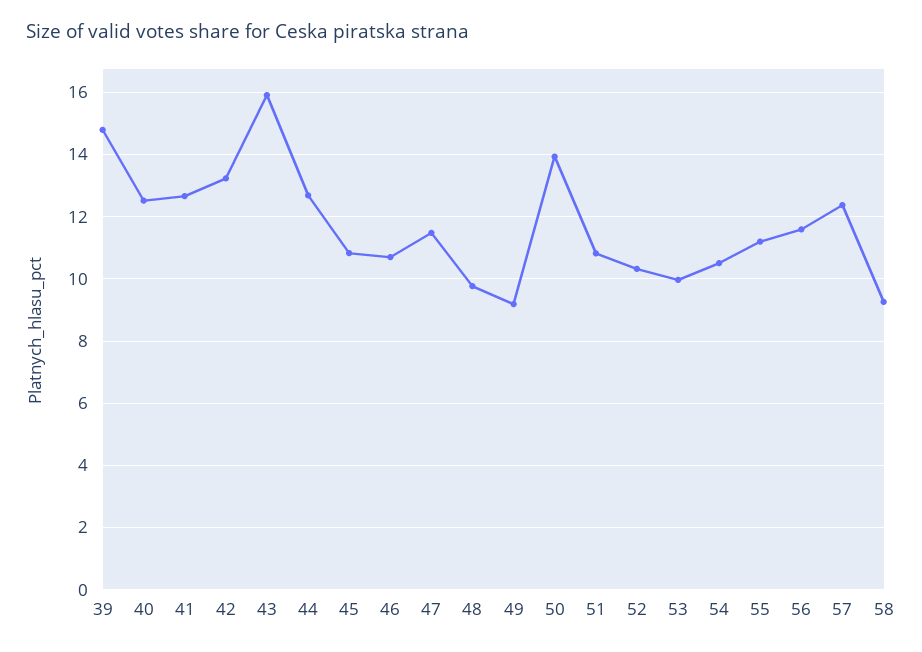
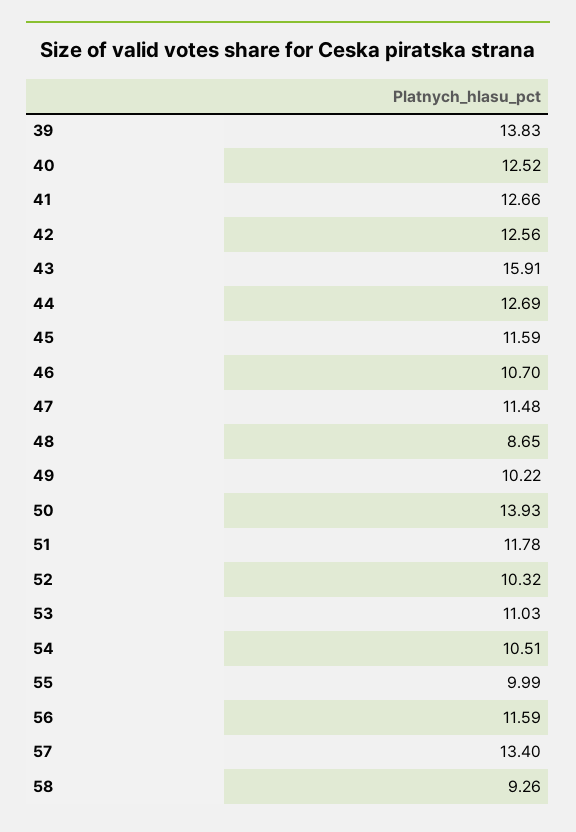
39: 14.8 -> 13.83
42: 13.2 -> 12.56
45: 10.8 -> 11.59
48: 9.8 -> 8.65
49: 9.2 -> 10.22
51: 10.8 -> 11.78
53: 10 -> 11.03
55: 11.2 -> 9.99
57: 12.4 -> 13.4

